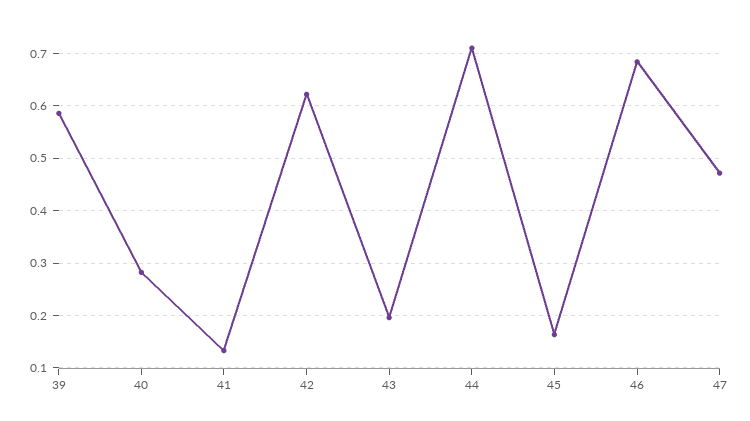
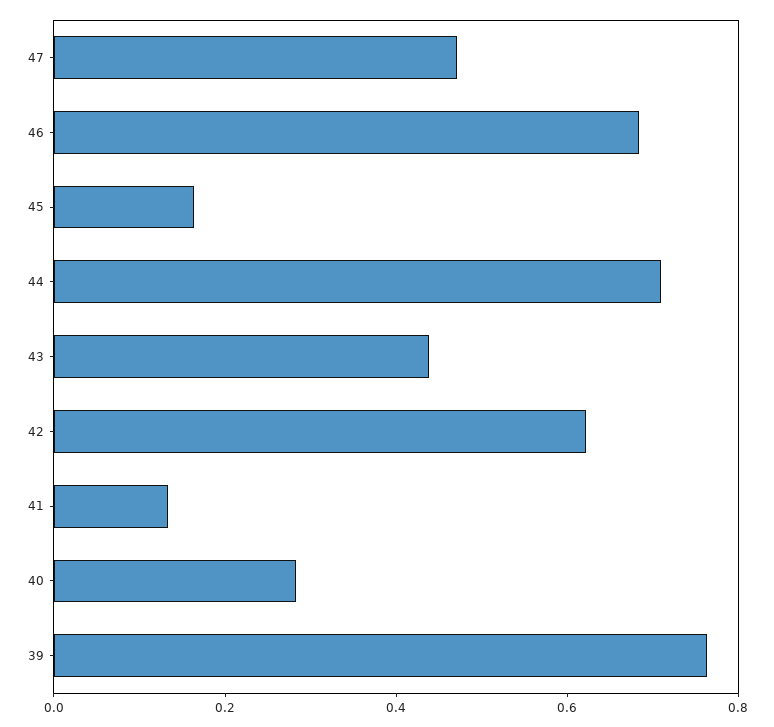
39: 0.58 -> 0.75
43: 0.2 -> 0.45

